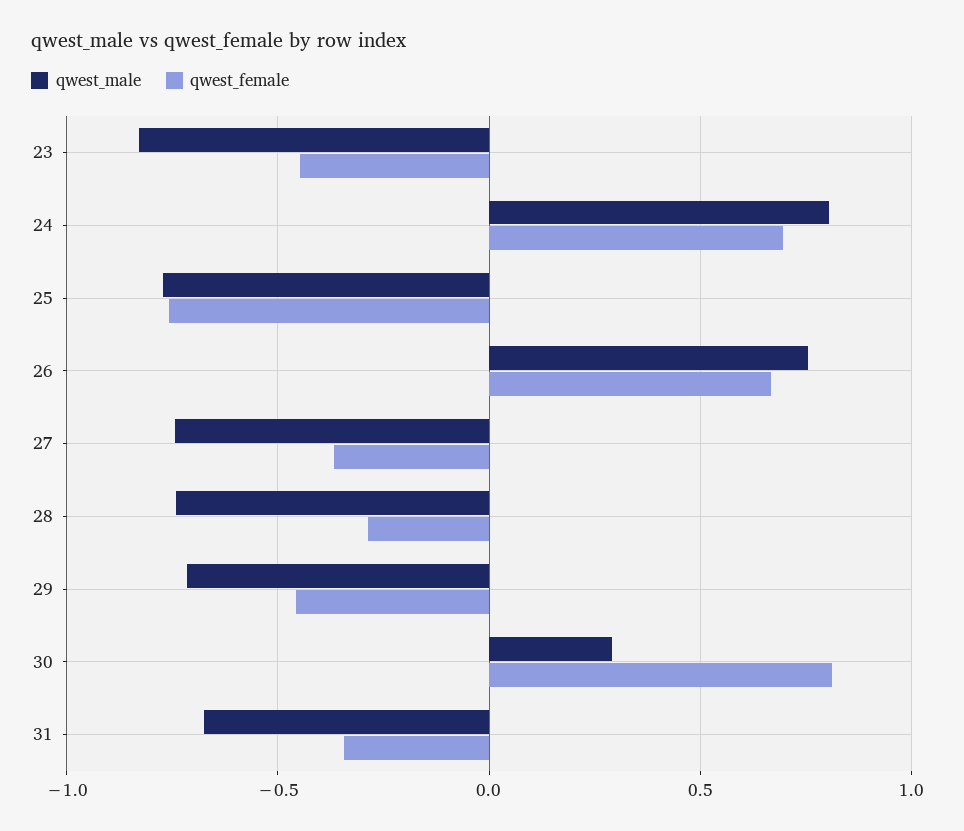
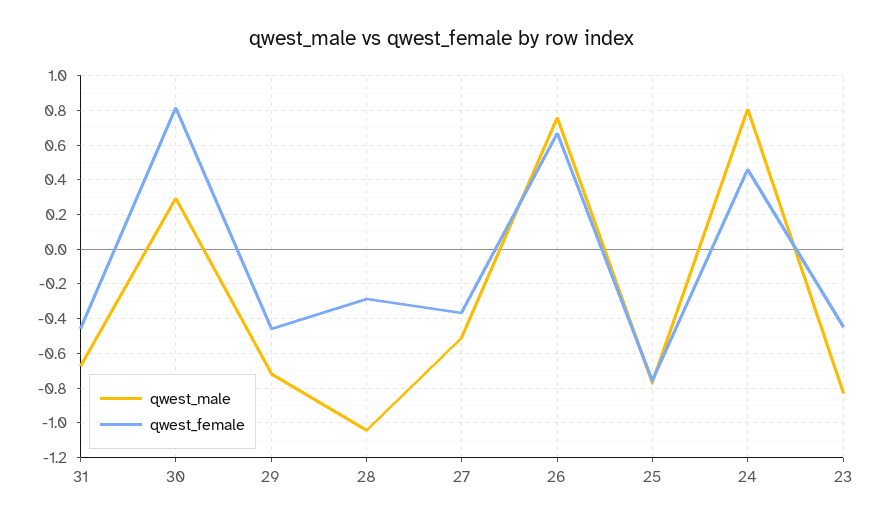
qwest_female, 24: 0.7 -> 0.45
qwest_male, 27: -0.75 -> -0.5
qwest_male, 28: -0.75 -> -1.05
qwest_female, 31: -0.35 -> -0.45

